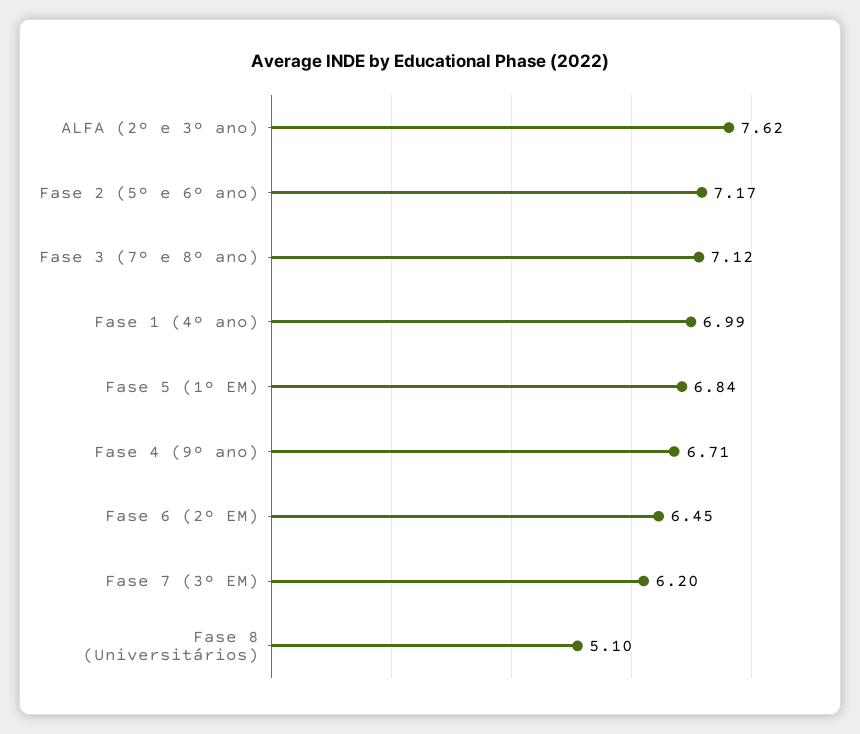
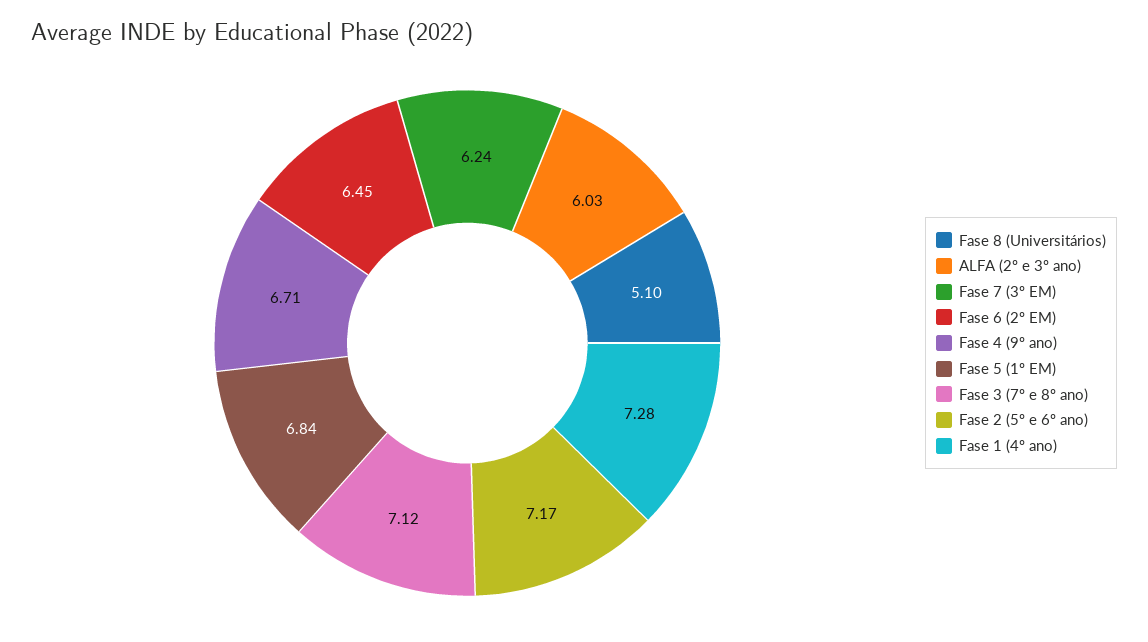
ALFA (2º e 3º ano): 7.62 -> 6.03
Fase 1 (4º ano): 6.99 -> 7.28
Fase 7 (3º EM): 6.2 -> 6.24

